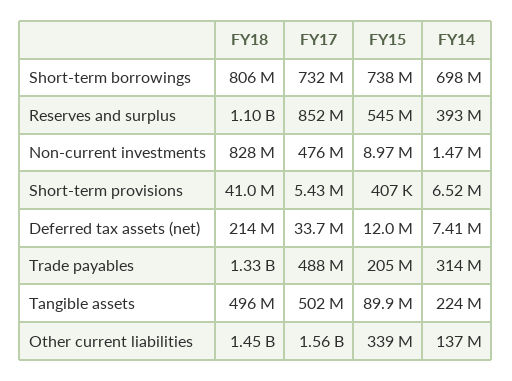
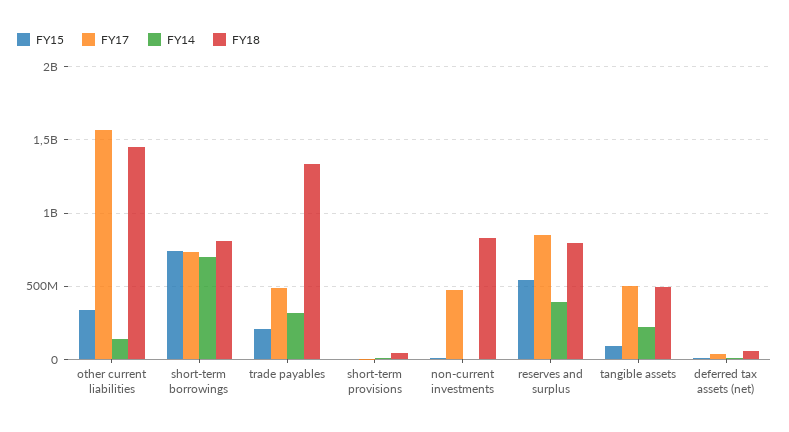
FY18, Reserves and surplus: 1100000000 -> 800000000
FY18, Deferred tax assets (net): 214000000 -> 50000000

